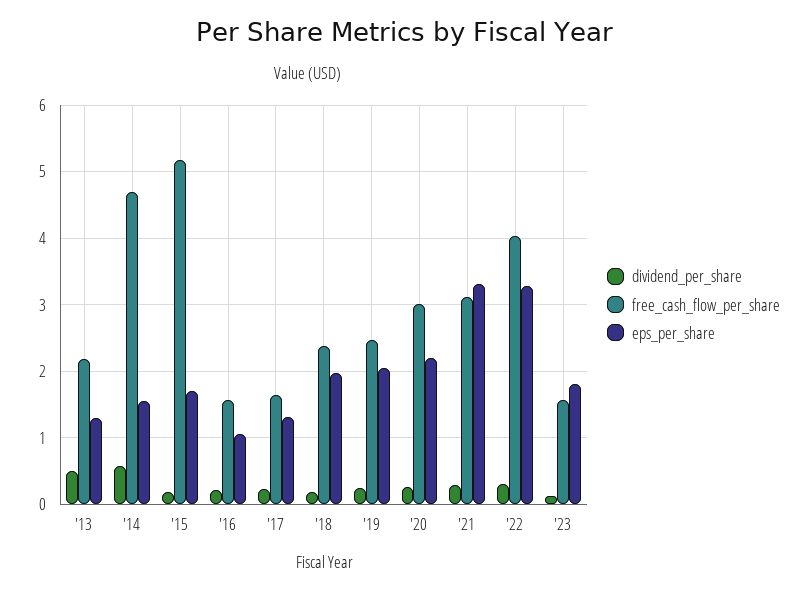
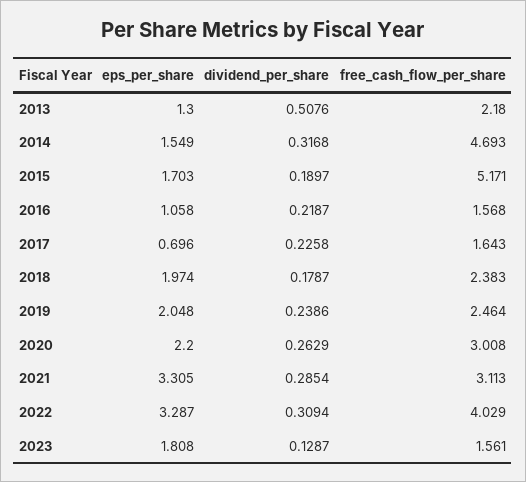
dividend_per_share, '14: 0.6 -> 0.3168
eps_per_share, '17: 1.3 -> 0.696

